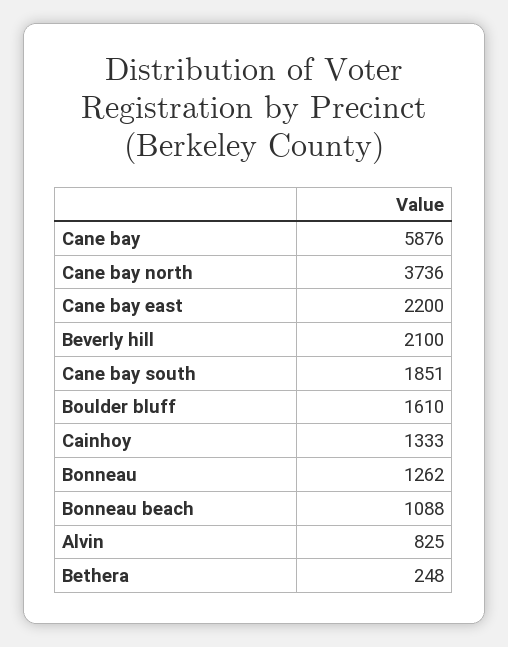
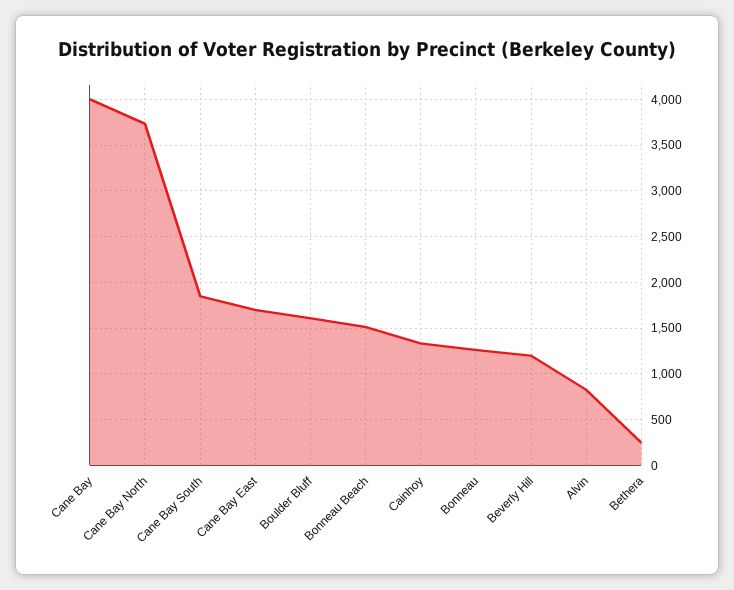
Cane bay: 5876 -> 4000
Cane bay east: 2200 -> 1700
Beverly hill: 2100 -> 1200
Bonneau beach: 1088 -> 1500

